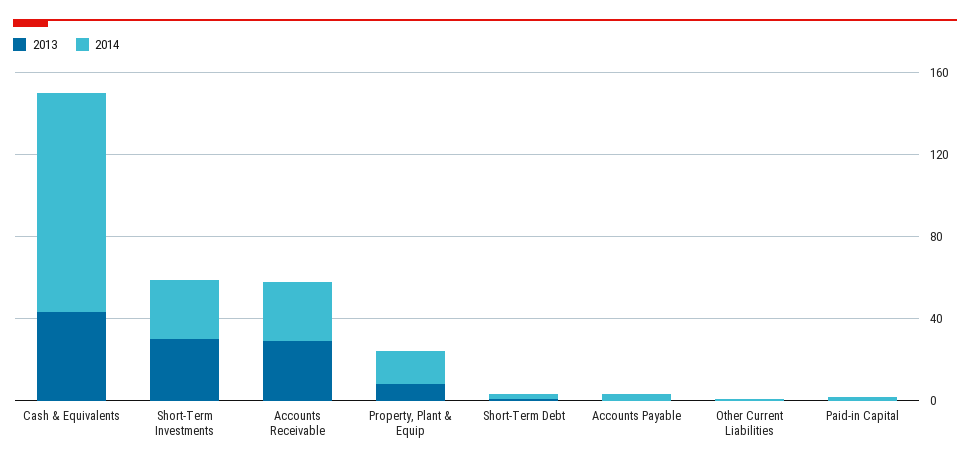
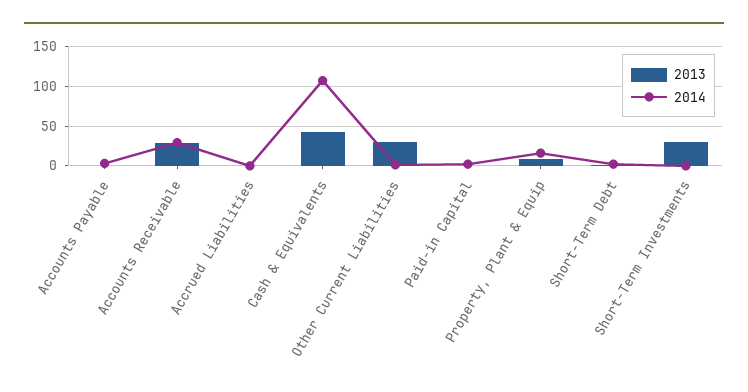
2014, Short-Term Investments: 30 -> 0
2013, Other Current Liabilities: 0 -> 30
2013, Accrued Liabilities: none -> 0
2014, Accrued Liabilities: none -> 0

